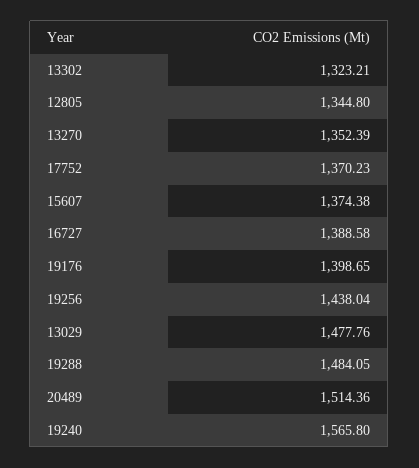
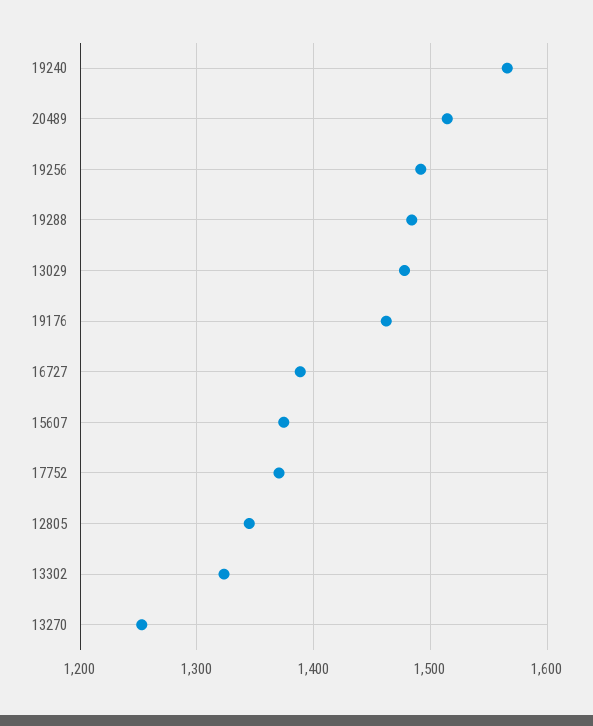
13270: 1352.39 -> 1250
19176: 1398.65 -> 1460
19256: 1438.04 -> 1490

